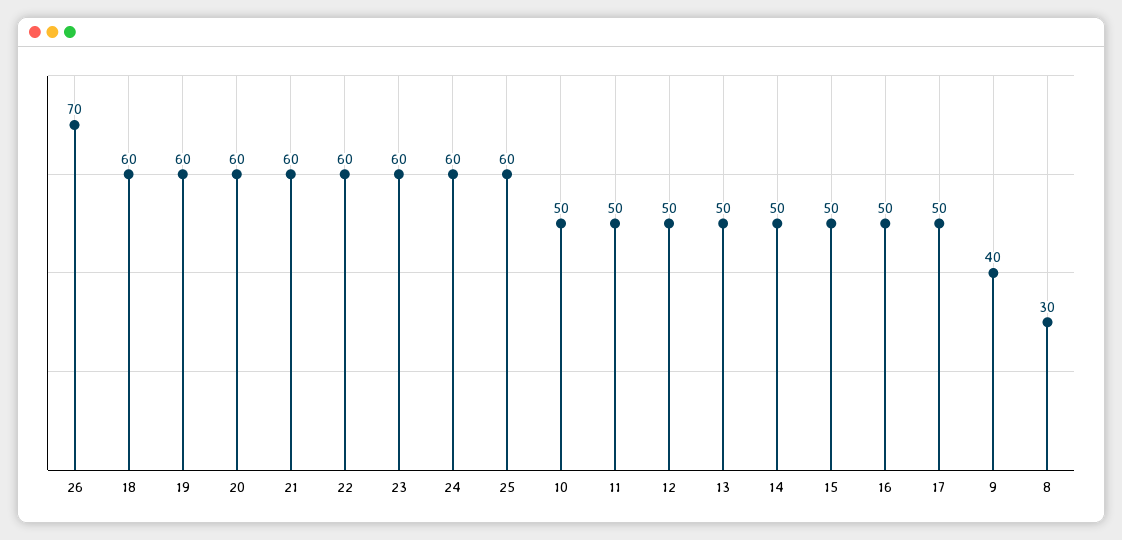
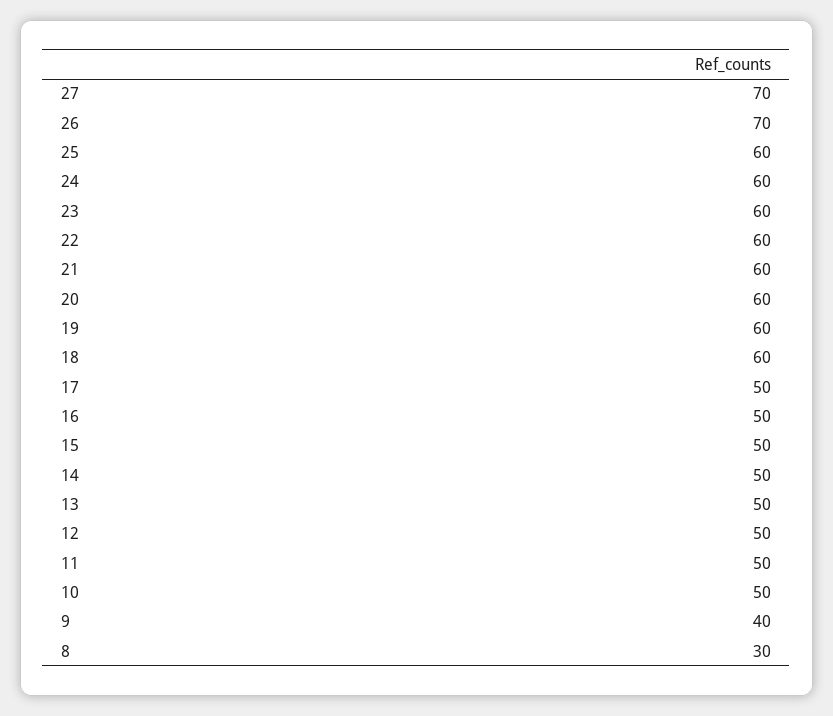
27: none -> 70

